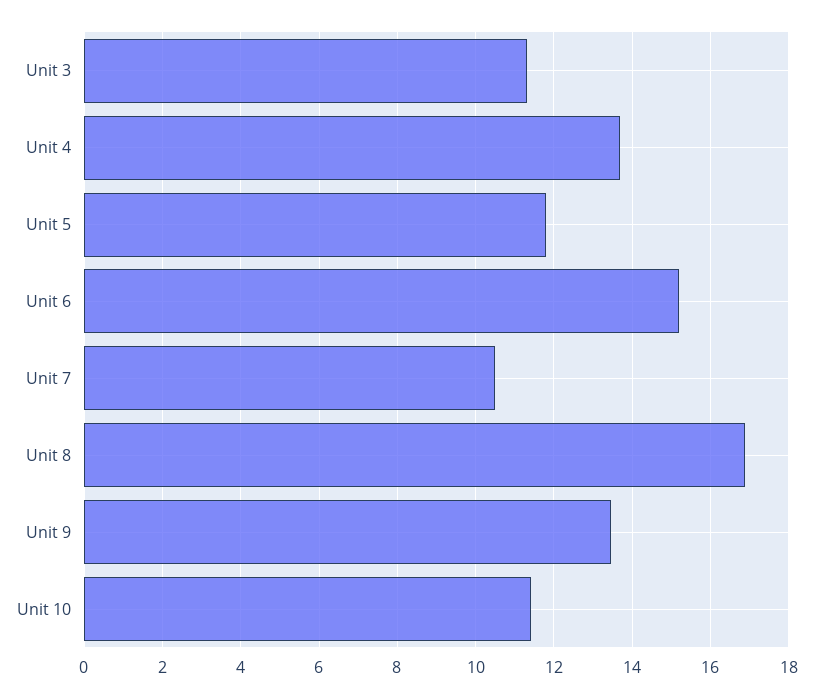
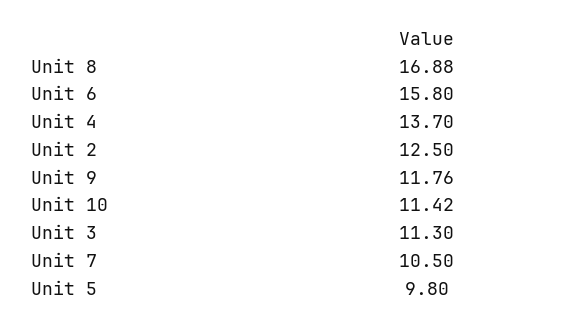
Unit 5: 11.8 -> 9.8
Unit 6: 15.2 -> 15.8
Unit 9: 13.4 -> 11.76
Unit 2: none -> 12.5

